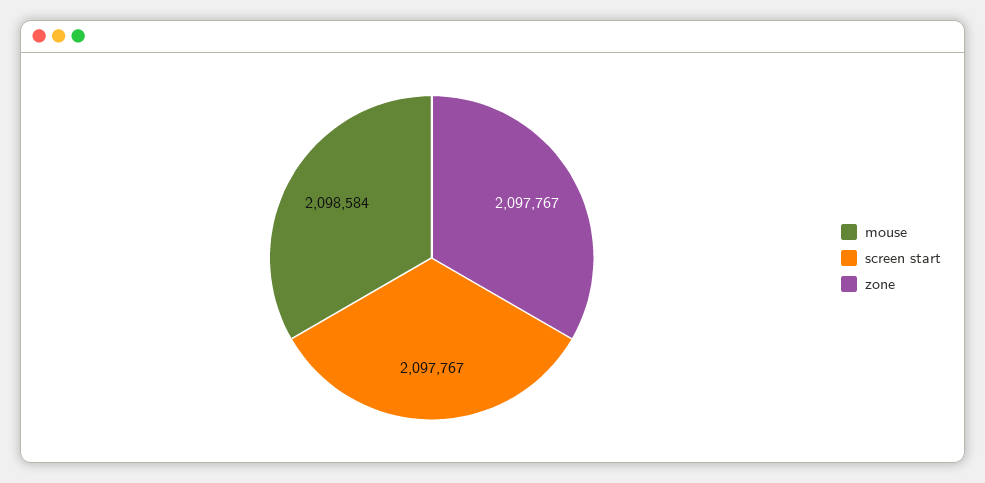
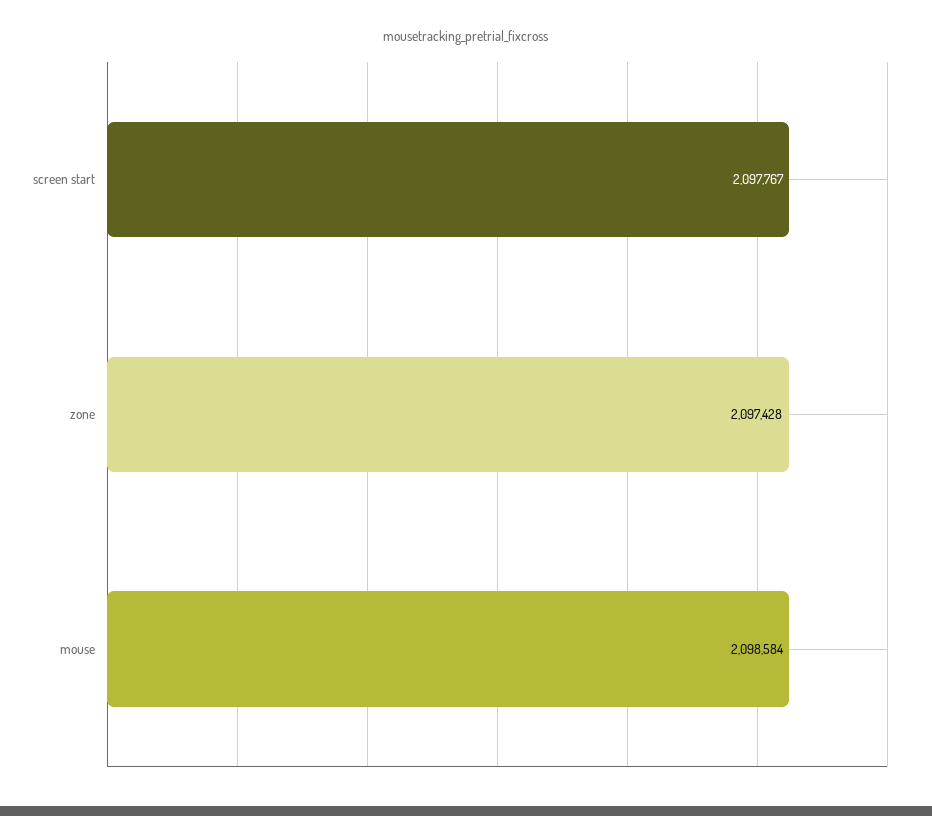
zone: 2097767 -> 2097428

